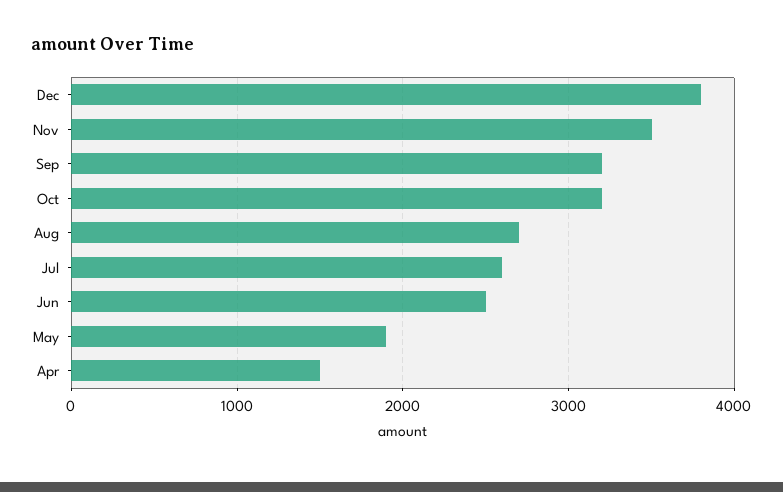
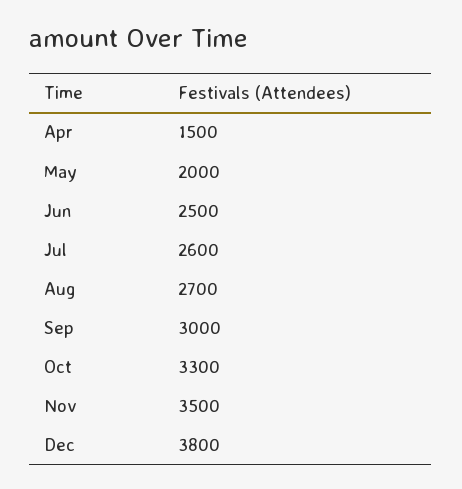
Sep: 3200 -> 3000
Oct: 3200 -> 3300
May: 1900 -> 2000

